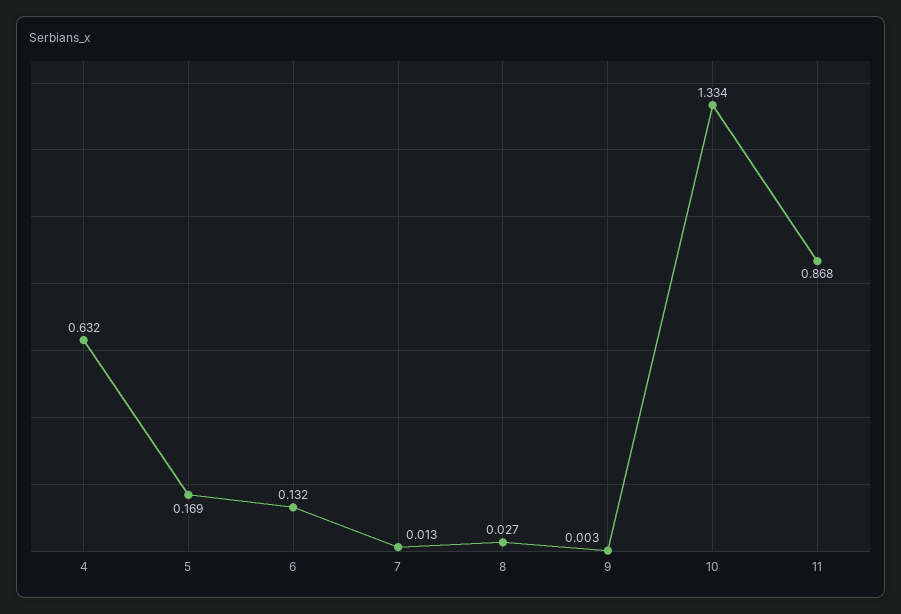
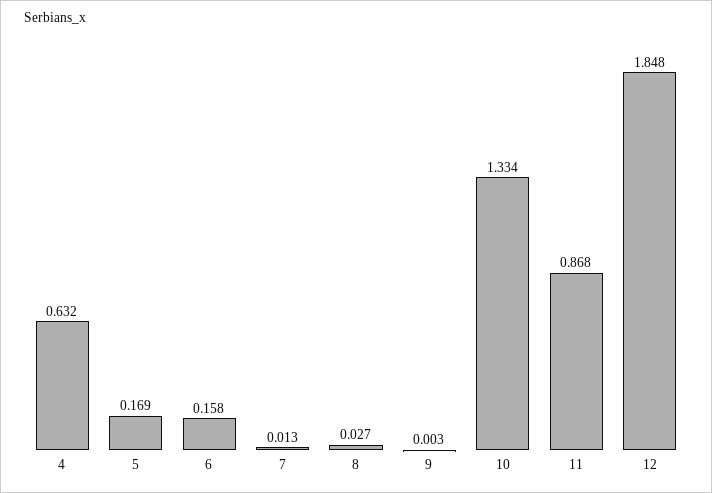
6: 0.132 -> 0.158
12: none -> 1.848

